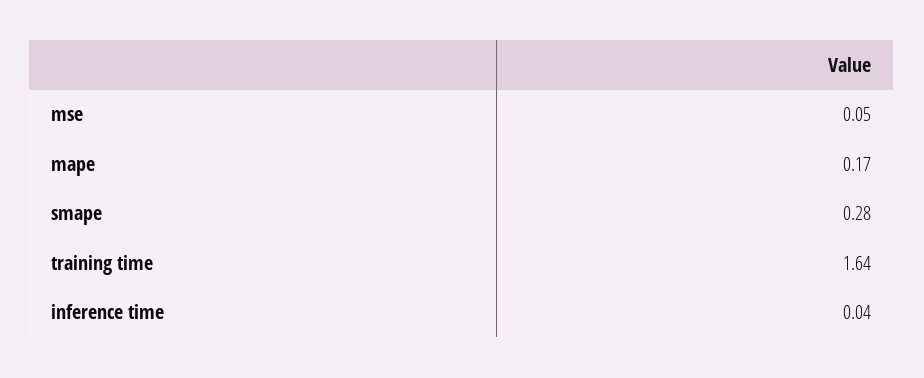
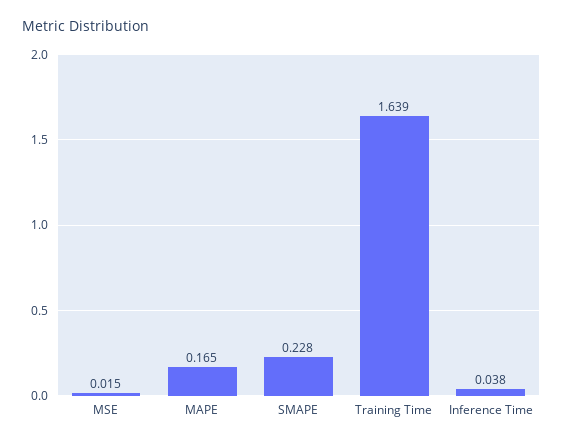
mse: 0.05 -> 0.015
smape: 0.28 -> 0.228

